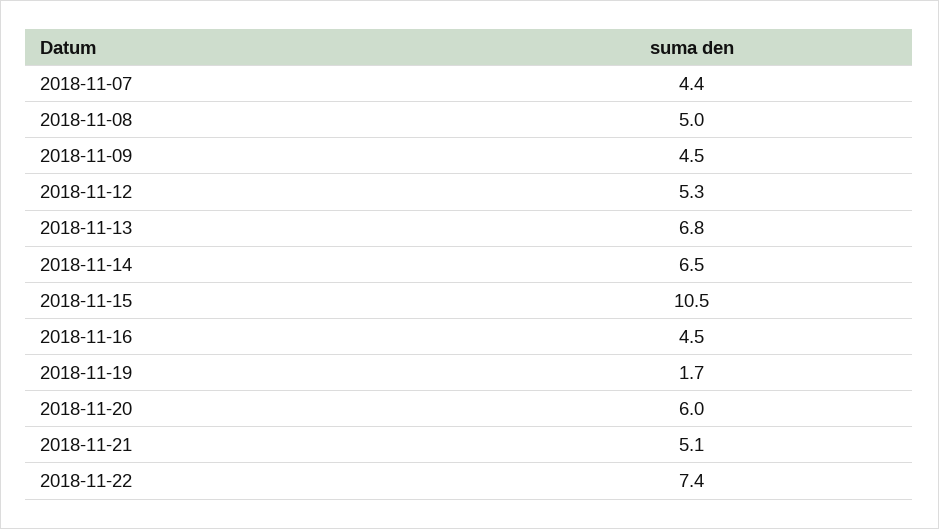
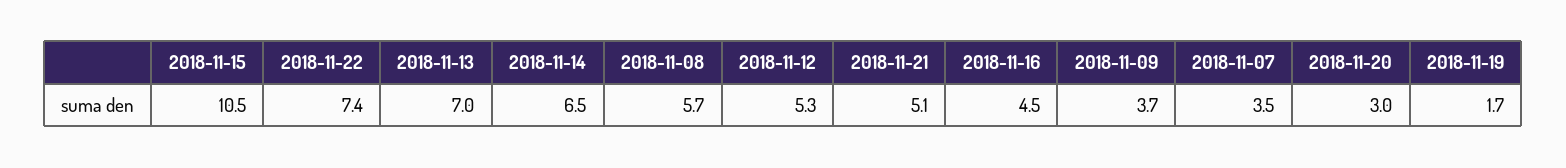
2018-11-07: 4.4 -> 3.5
2018-11-08: 5 -> 5.7
2018-11-09: 4.5 -> 3.7
2018-11-13: 6.8 -> 7
2018-11-20: 6 -> 3

